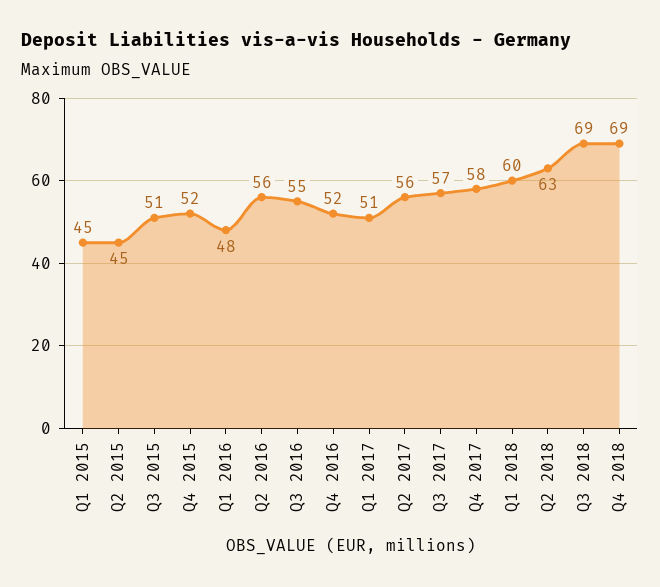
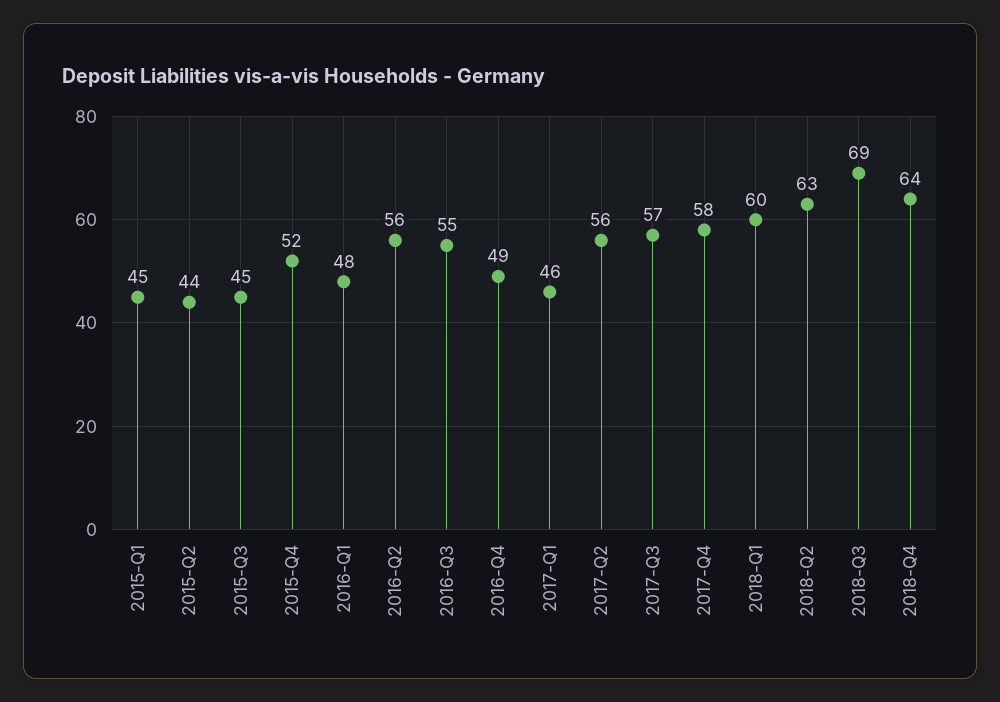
Q2 2015: 45 -> 44
Q3 2015: 51 -> 45
Q4 2016: 52 -> 49
Q1 2017: 51 -> 46
Q4 2018: 69 -> 64

